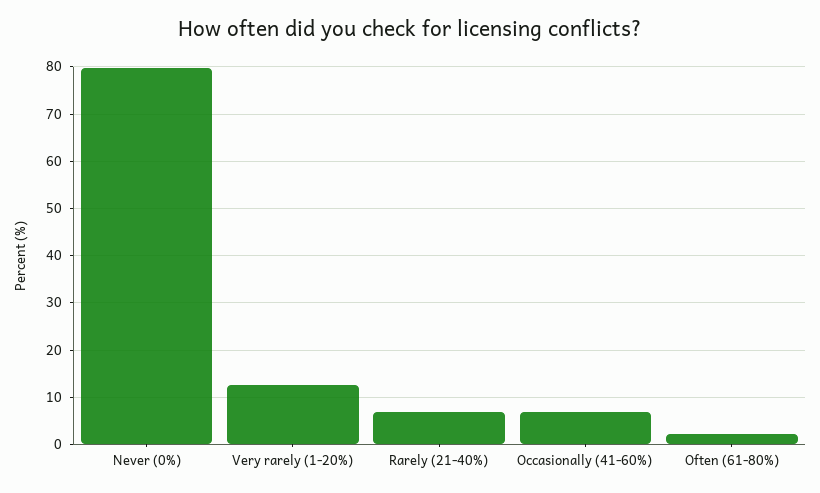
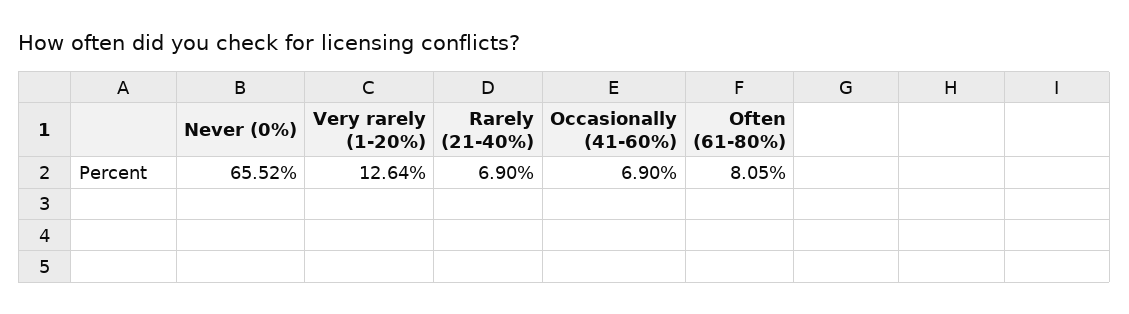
Never (0%): 80 -> 65.52
Often (61-80%): 2 -> 8.05

